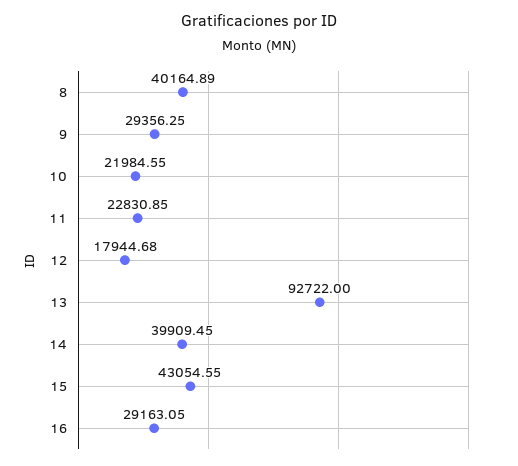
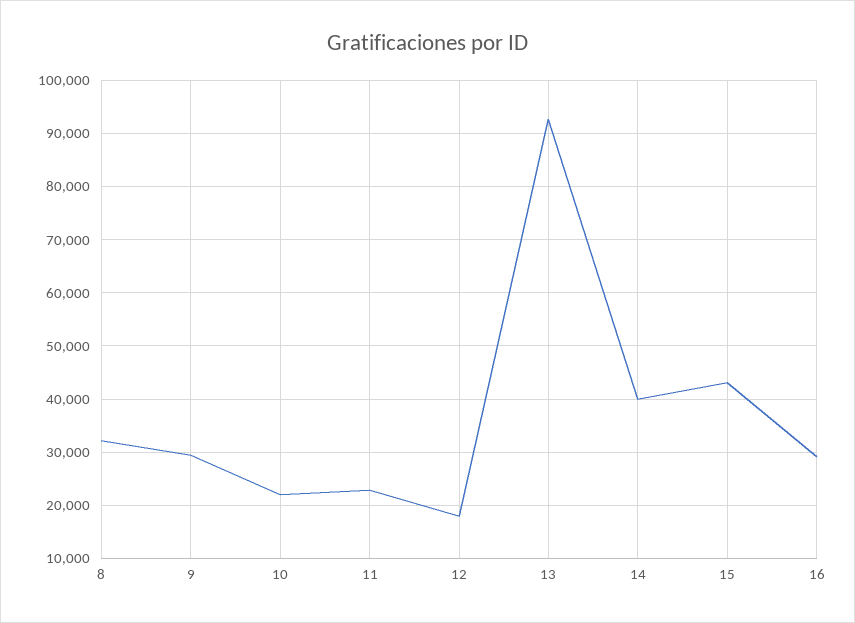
8: 40164.89 -> 32000

